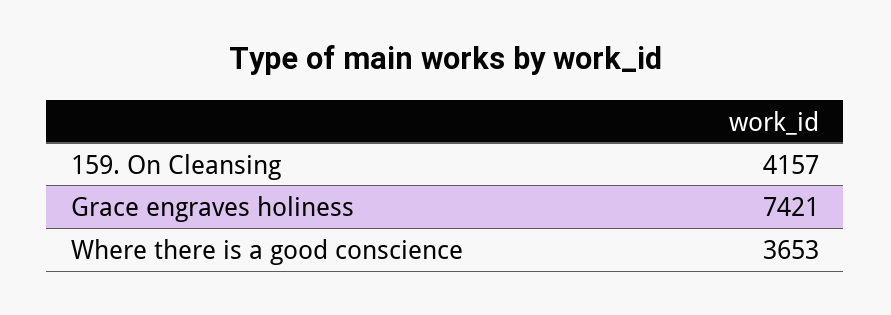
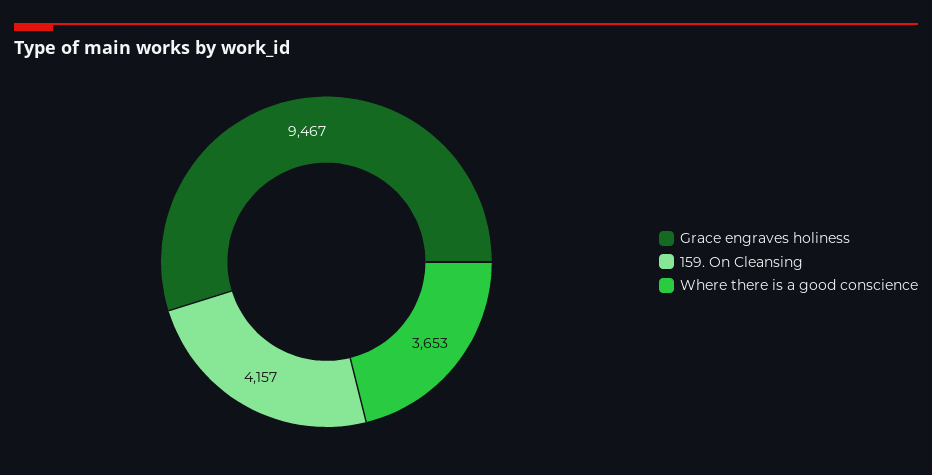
Grace engraves holiness: 7421 -> 9467

